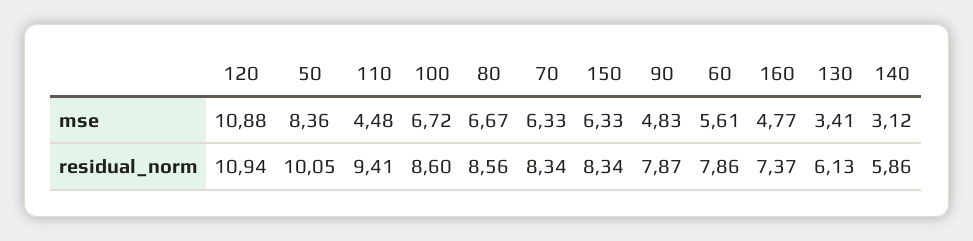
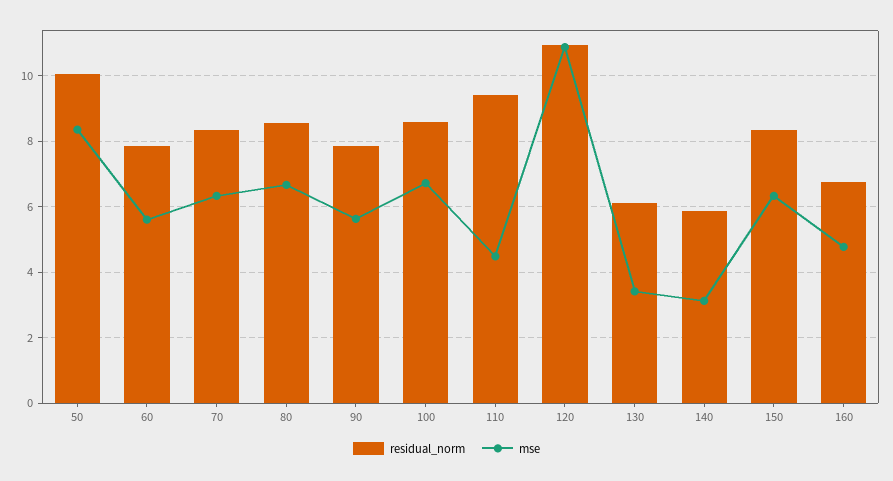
mse, 90: 4.83 -> 5.6
residual_norm, 160: 7.37 -> 6.8

